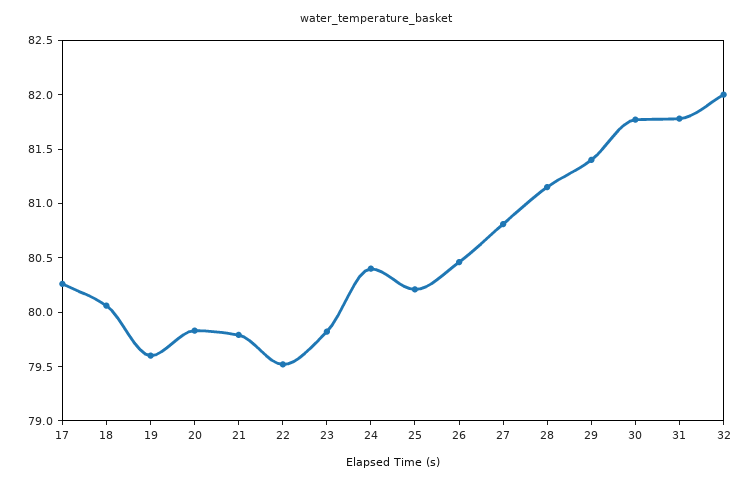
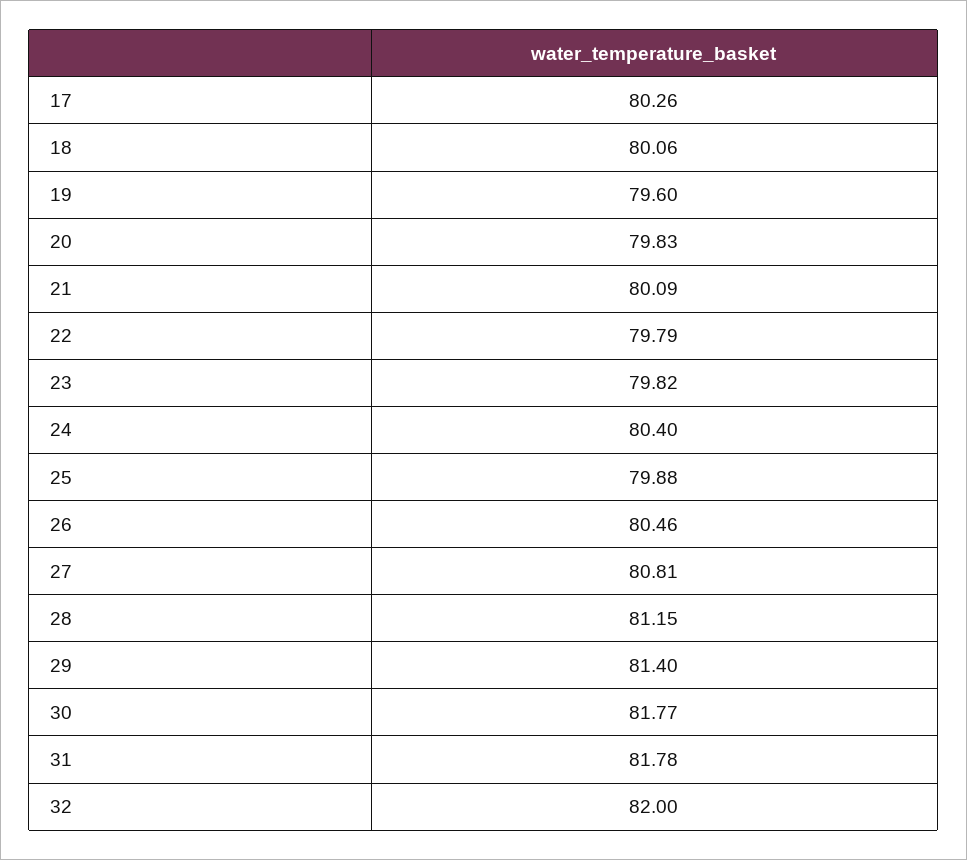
21: 79.8 -> 80.09
22: 79.5 -> 79.79
25: 80.2 -> 79.88

